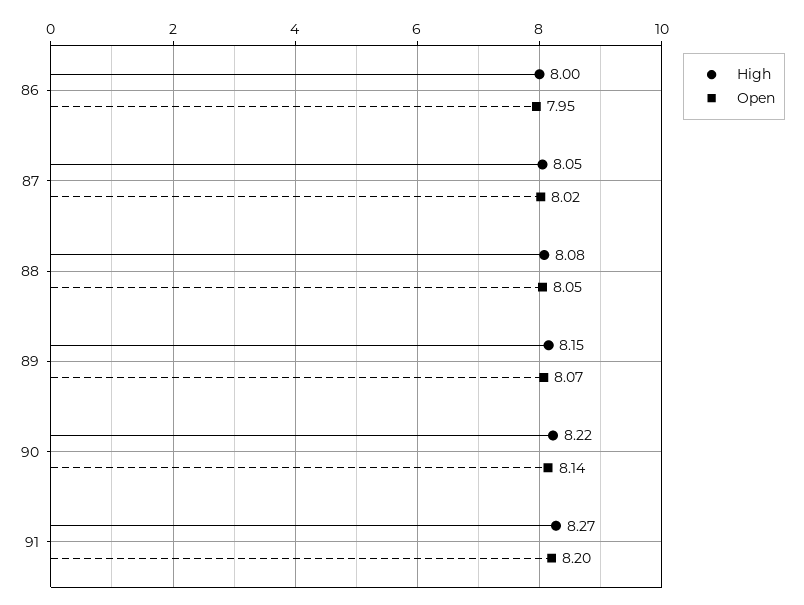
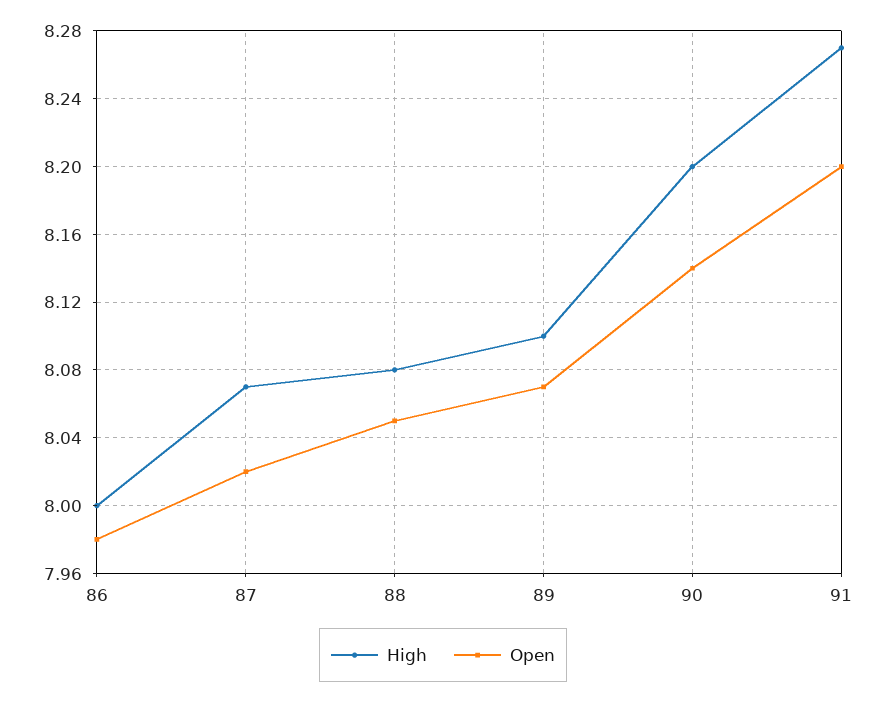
Open, 86: 7.95 -> 7.98
High, 87: 8.05 -> 8.07
High, 89: 8.15 -> 8.1
High, 90: 8.22 -> 8.2

